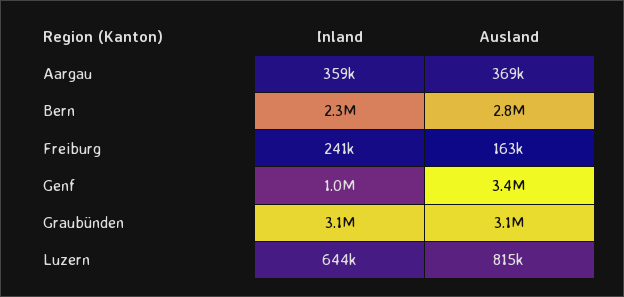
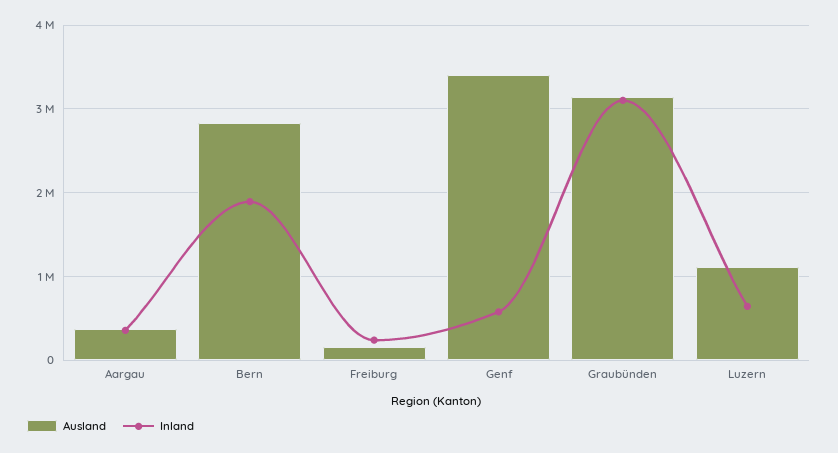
Inland, Bern: 2300000 -> 1900000
Inland, Genf: 1000000 -> 600000
Ausland, Luzern: 815000 -> 1100000

